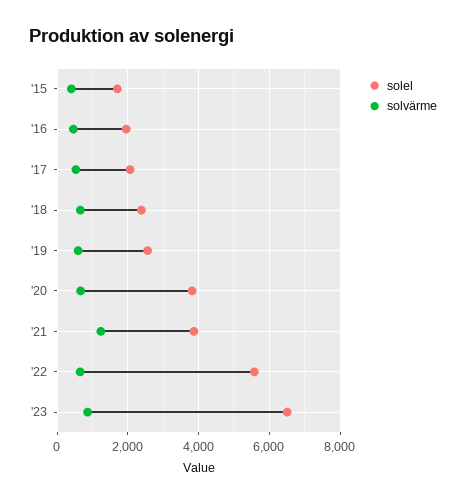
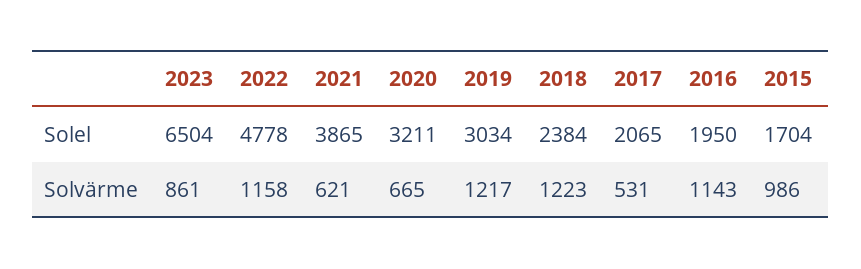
solvärme, '15: 400 -> 986
solvärme, '16: 400 -> 1143
solvärme, '18: 600 -> 1223
solel, '19: 2600 -> 3034
solvärme, '19: 600 -> 1217
solel, '20: 3800 -> 3211
solvärme, '21: 1200 -> 621
solel, '22: 5600 -> 4778
solvärme, '22: 600 -> 1158

